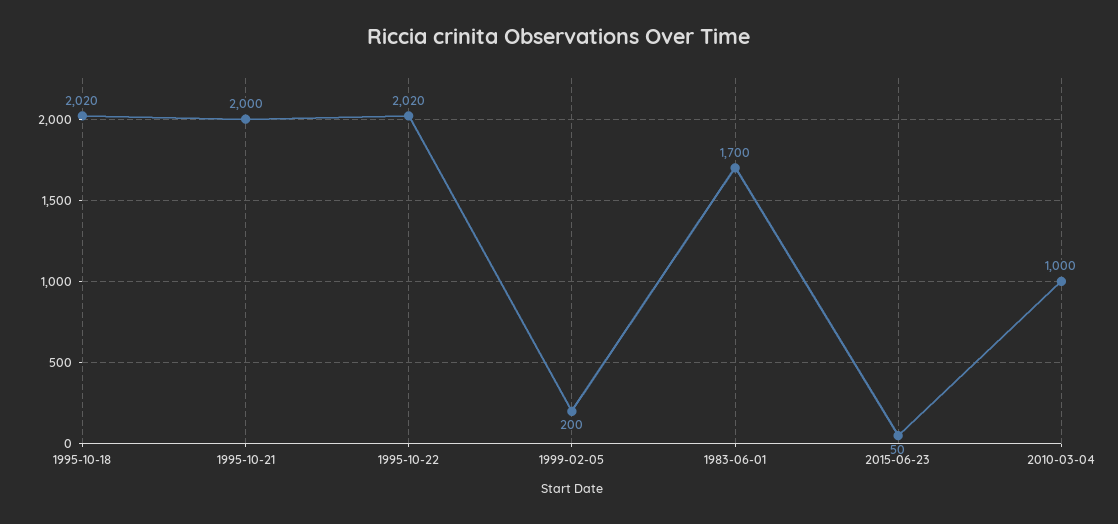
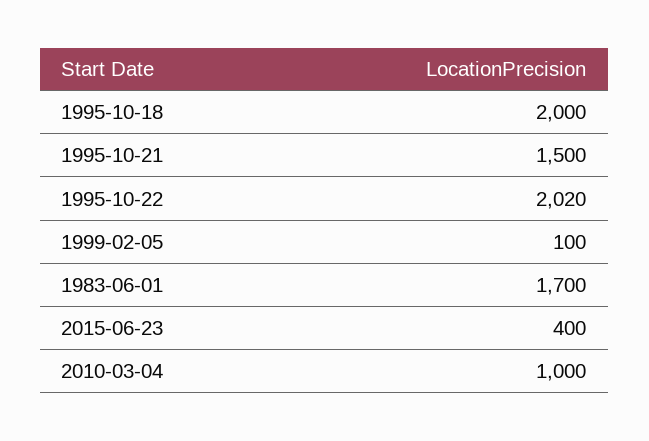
1995-10-18: 2020 -> 2000
1995-10-21: 2000 -> 1500
1999-02-05: 200 -> 100
2015-06-23: 50 -> 400

